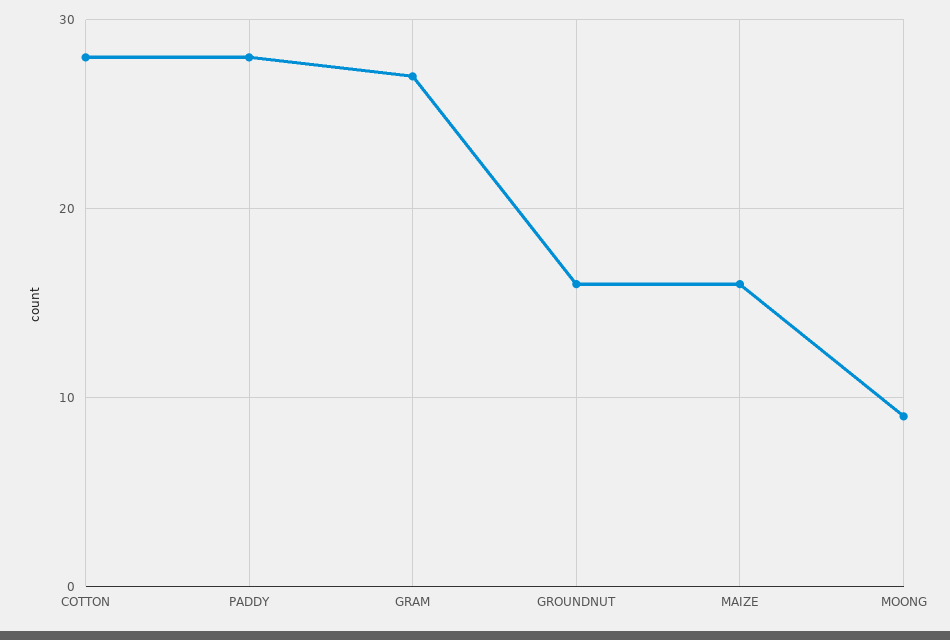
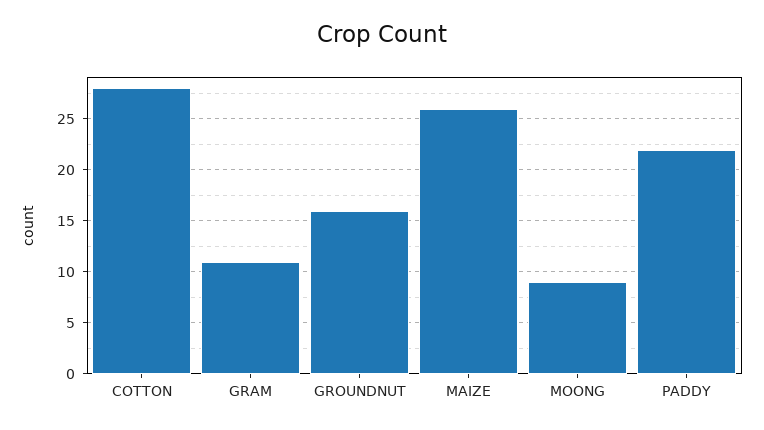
PADDY: 28 -> 22
GRAM: 27 -> 11
MAIZE: 16 -> 26

